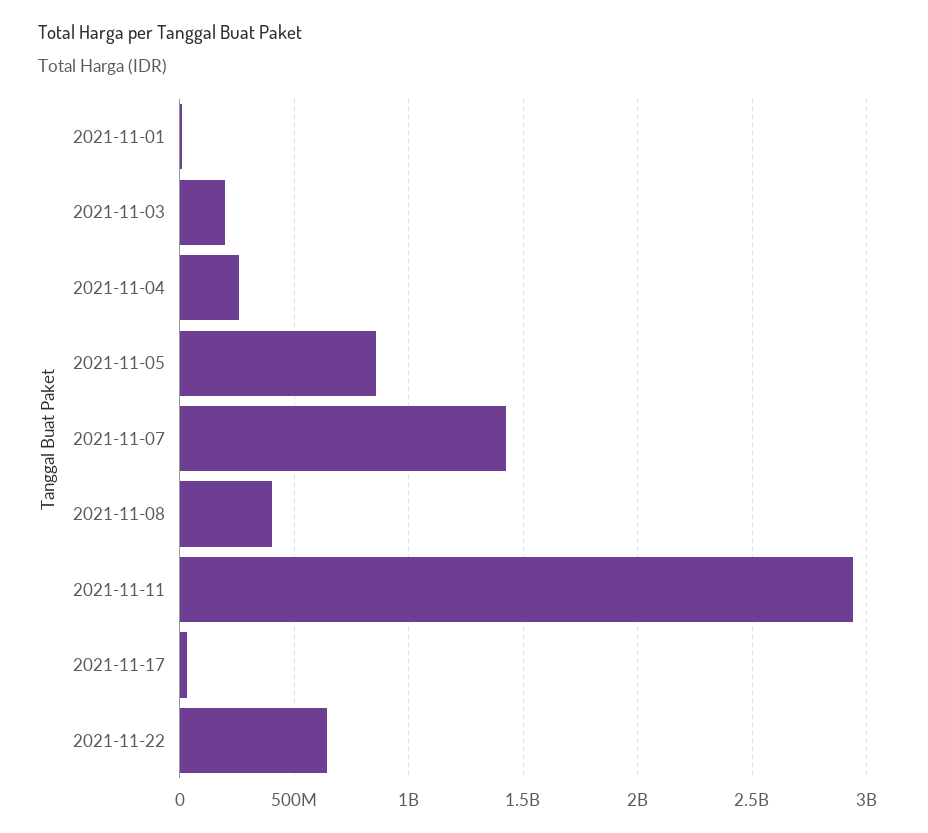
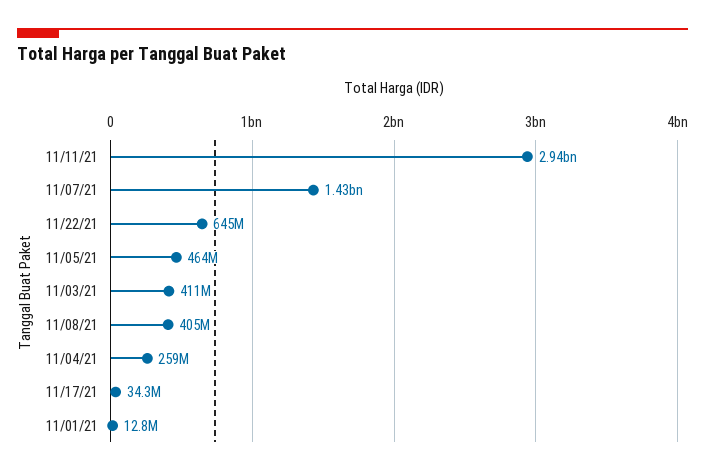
2021-11-03: 200000000 -> 411000000
2021-11-05: 850000000 -> 464000000

